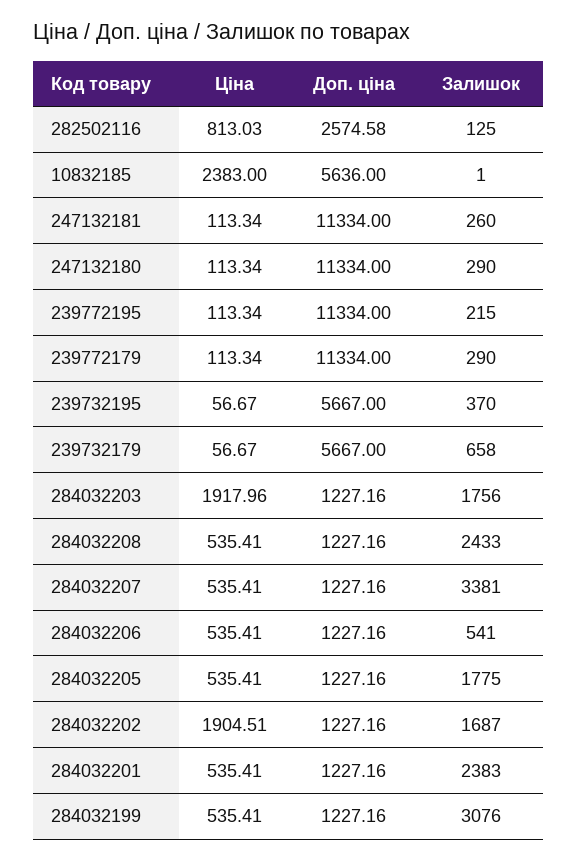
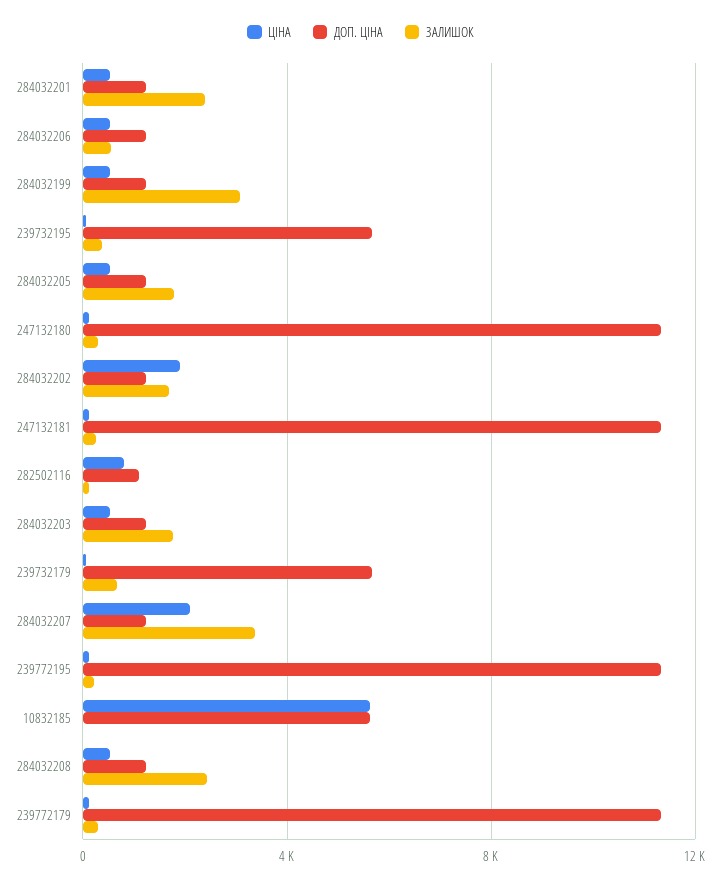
Доп. ціна, 282502116: 2574.58 -> 1000
Ціна, 10832185: 2383 -> 5500
Ціна, 284032203: 1917.96 -> 500
Ціна, 284032207: 535.41 -> 2000

